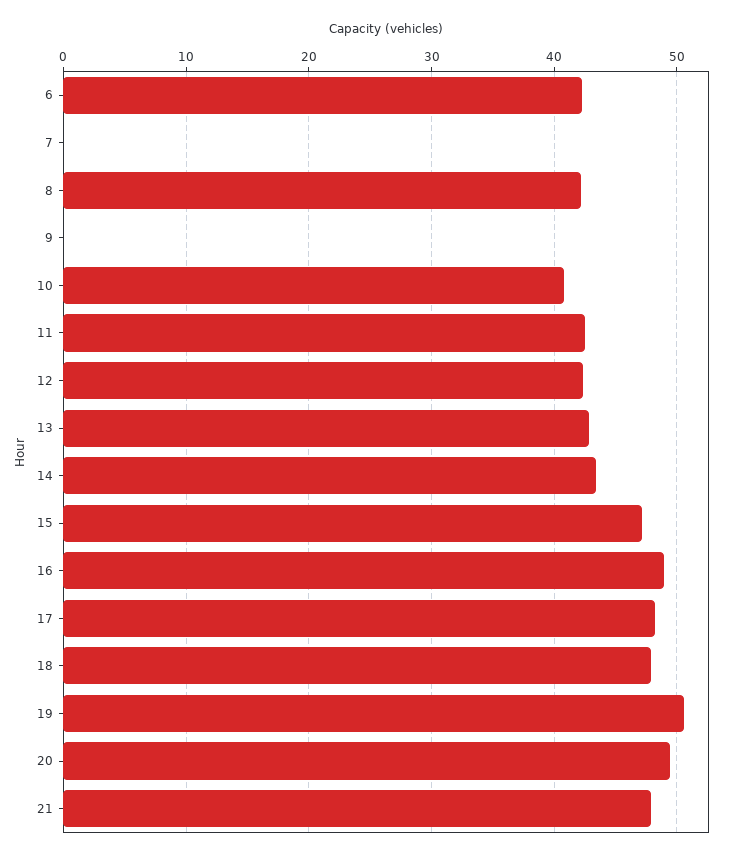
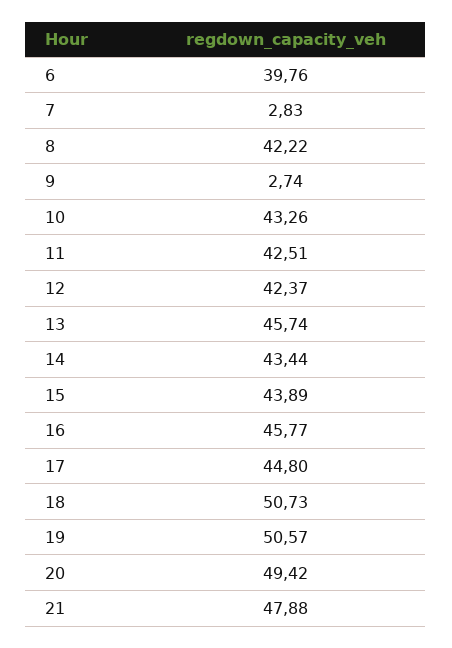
6: 42 -> 39.76
7: 0 -> 2.83
9: 0 -> 2.74
10: 41 -> 43.26
13: 43 -> 45.74
15: 47 -> 43.89
16: 49 -> 45.77
17: 48 -> 44.8
18: 48 -> 50.73

